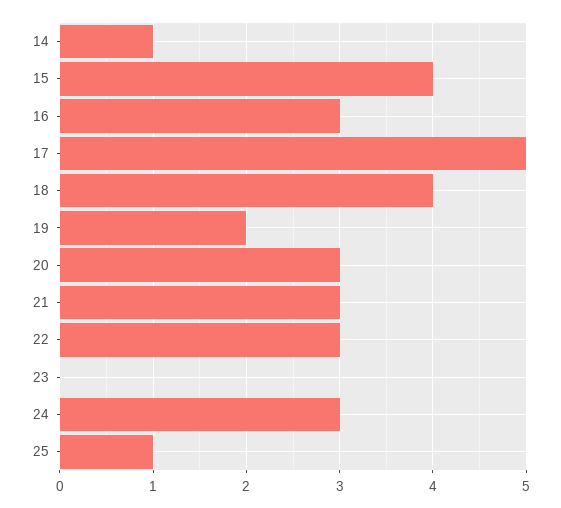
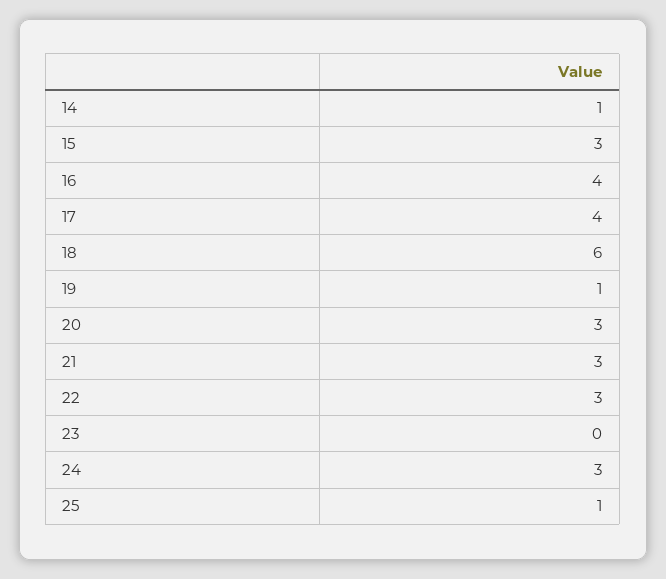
15: 4 -> 3
16: 3 -> 4
17: 5 -> 4
18: 4 -> 6
19: 2 -> 1

